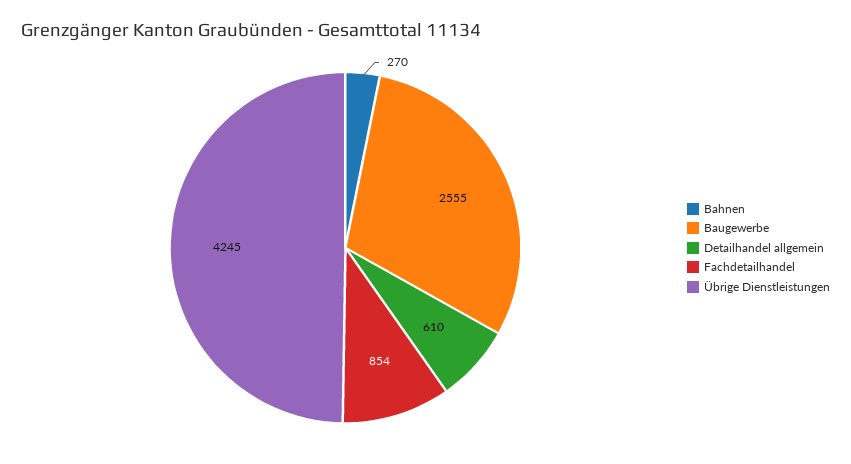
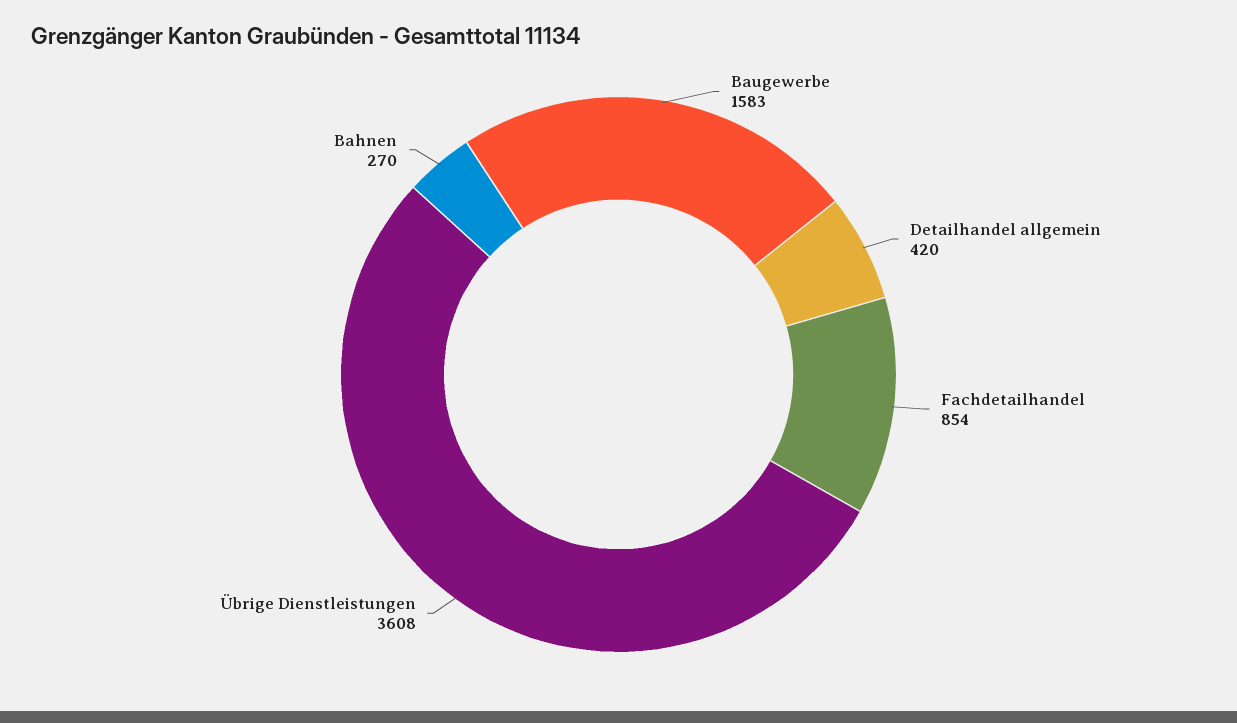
Baugewerbe: 2555 -> 1583
Detailhandel allgemein: 610 -> 420
Übrige Dienstleistungen: 4245 -> 3608

